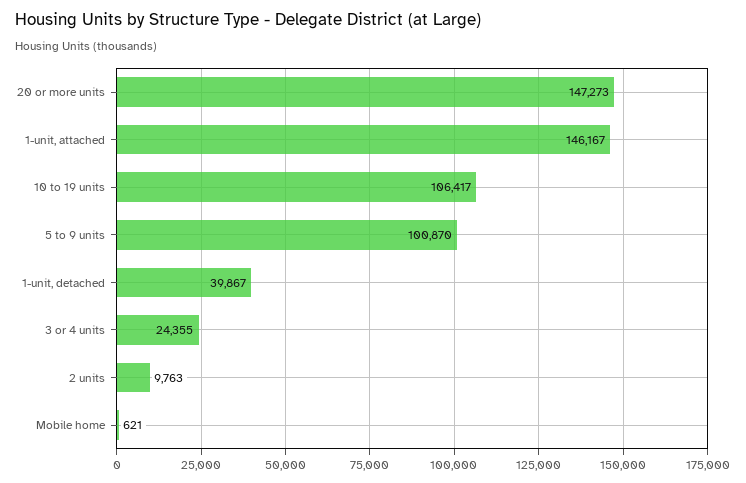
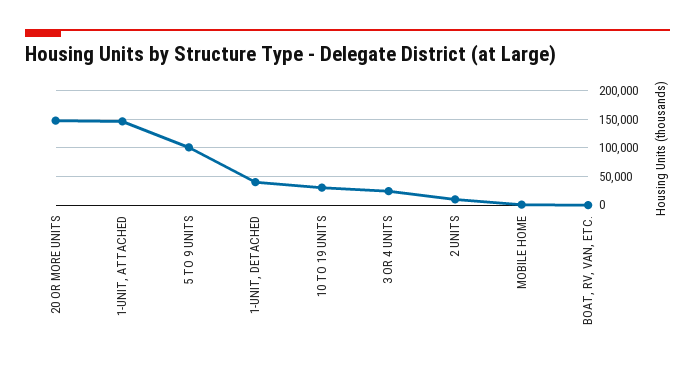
10 to 19 units: 106417 -> 25000
BOAT, RV, VAN, ETC.: none -> 0

